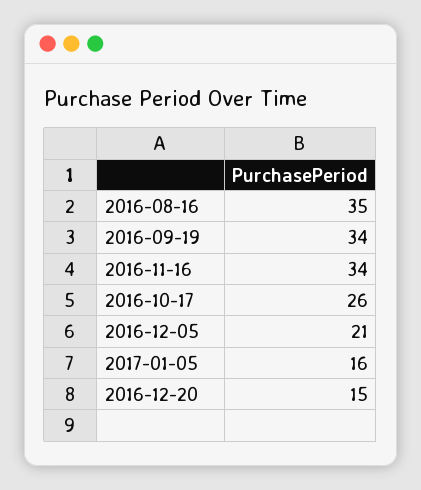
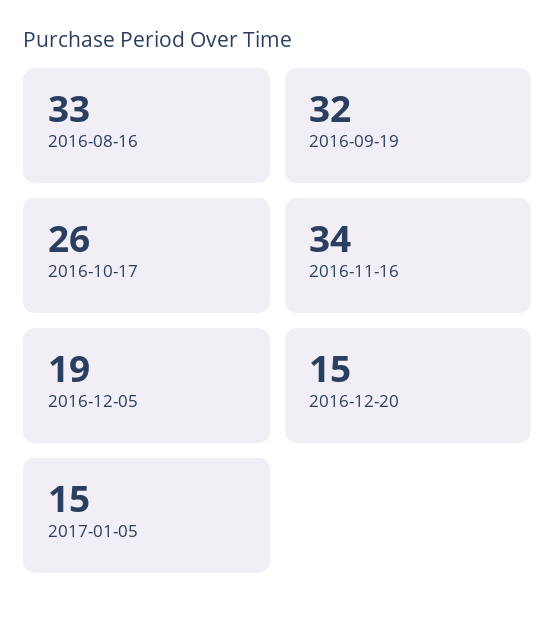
2016-08-16: 35 -> 33
2016-09-19: 34 -> 32
2016-12-05: 21 -> 19
2017-01-05: 16 -> 15

